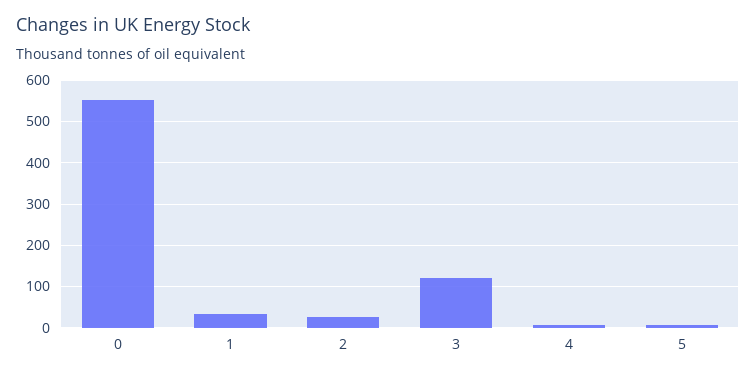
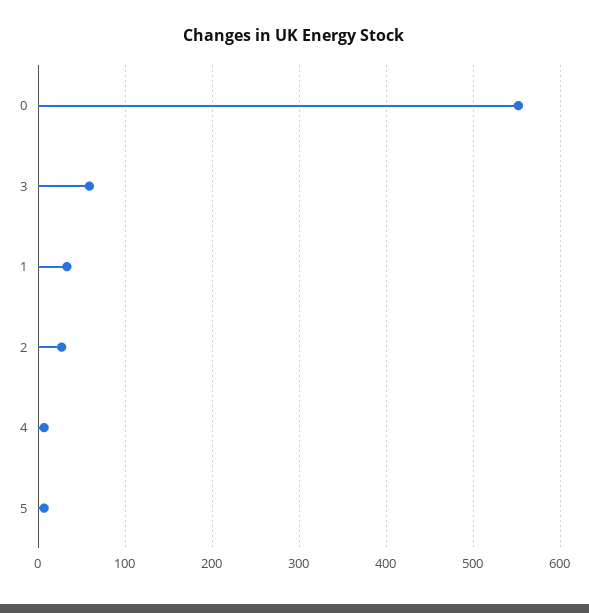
3: 120 -> 60

